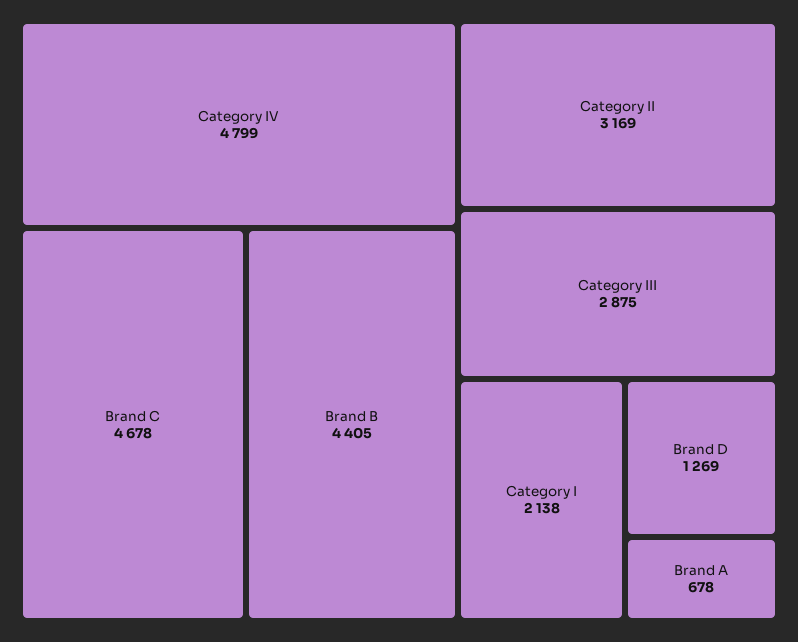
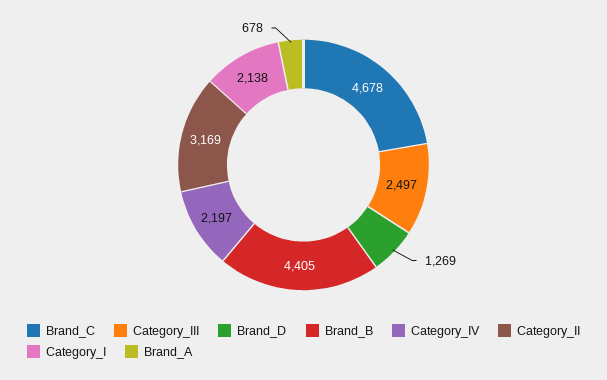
Category IV: 4799 -> 2197
Category III: 2875 -> 2497

